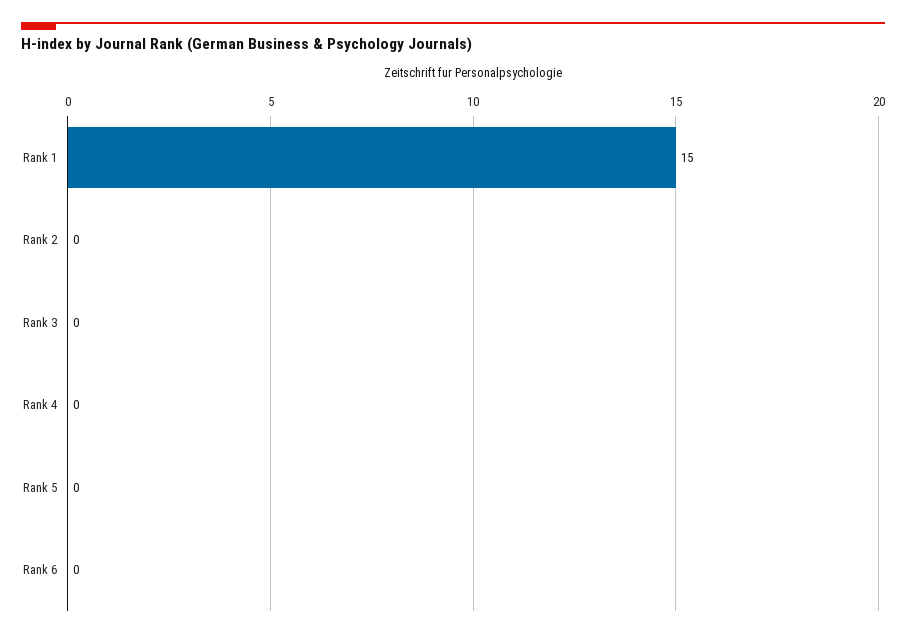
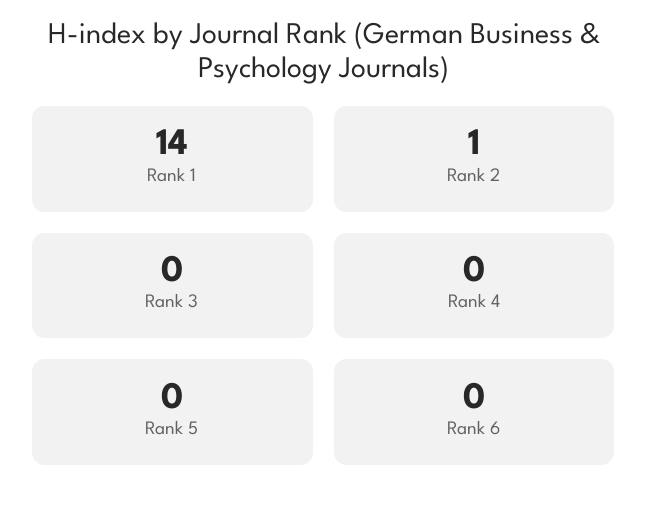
Rank 1: 15 -> 14
Rank 2: 0 -> 1

